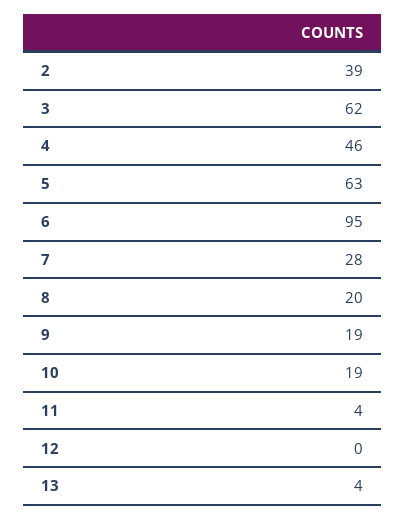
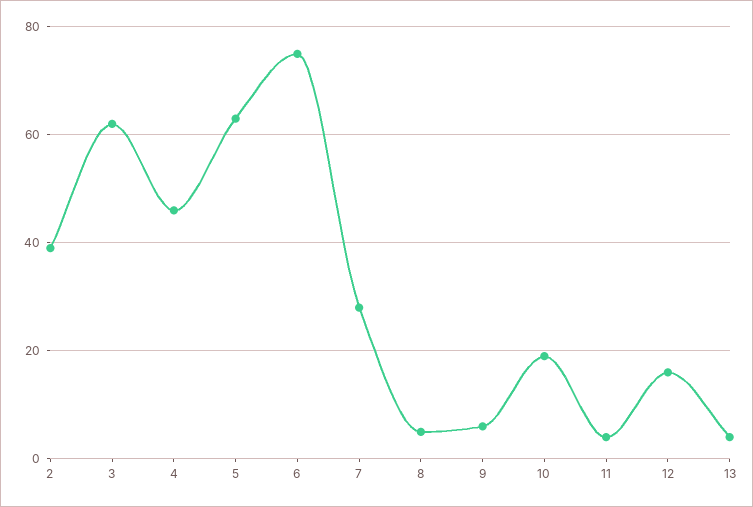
6: 95 -> 75
8: 20 -> 5
9: 19 -> 5
12: 0 -> 15

